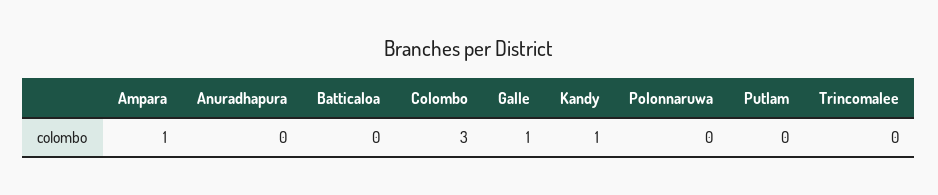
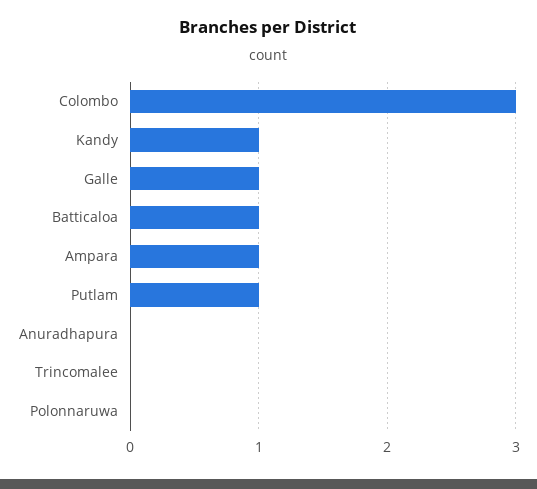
Batticaloa: 0 -> 1
Putlam: 0 -> 1

